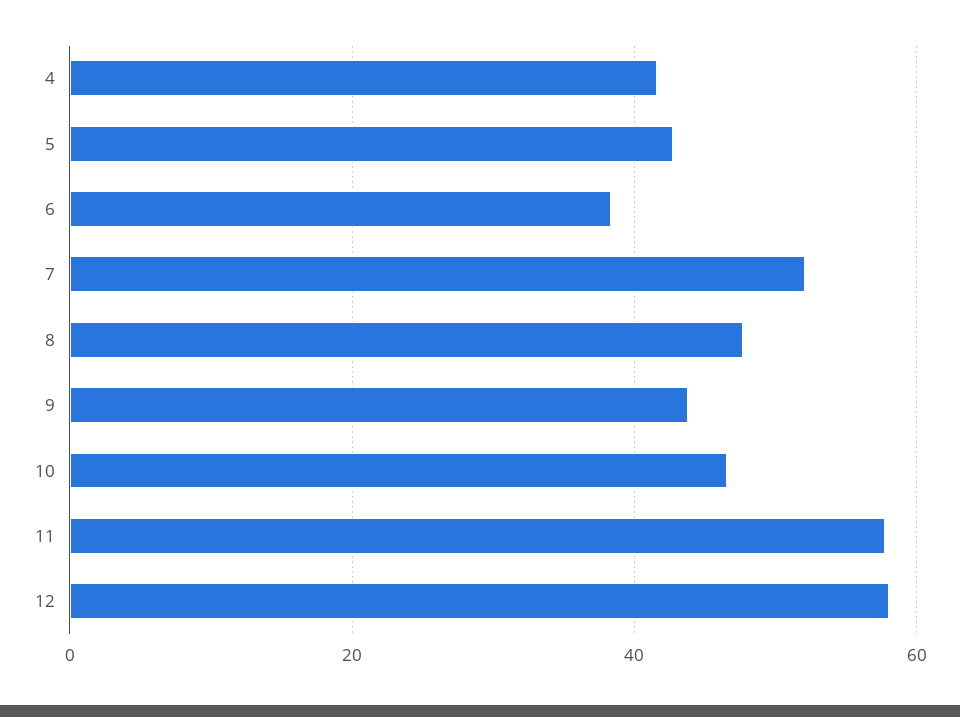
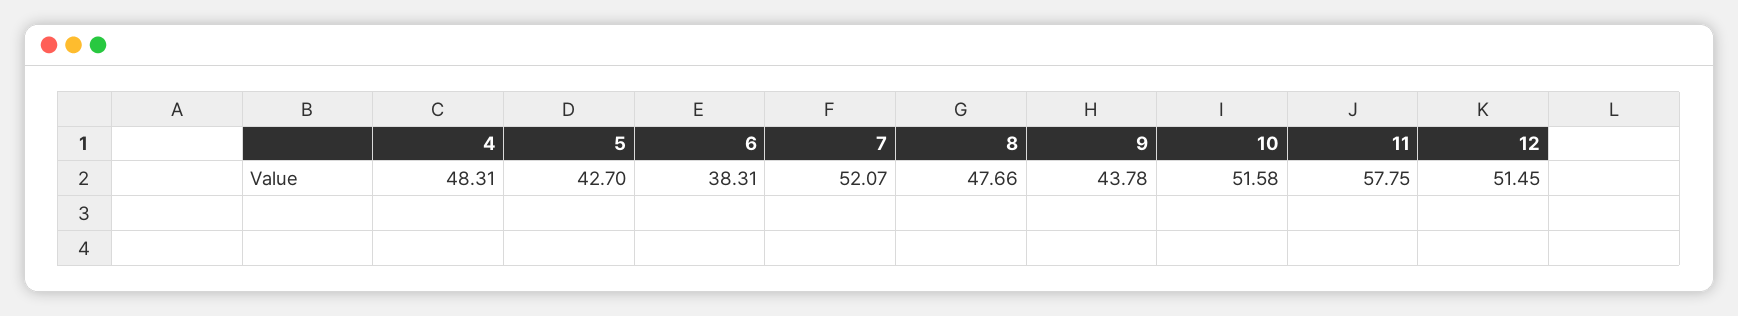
4: 42 -> 48.31
10: 46 -> 51.58
12: 58 -> 51.45

